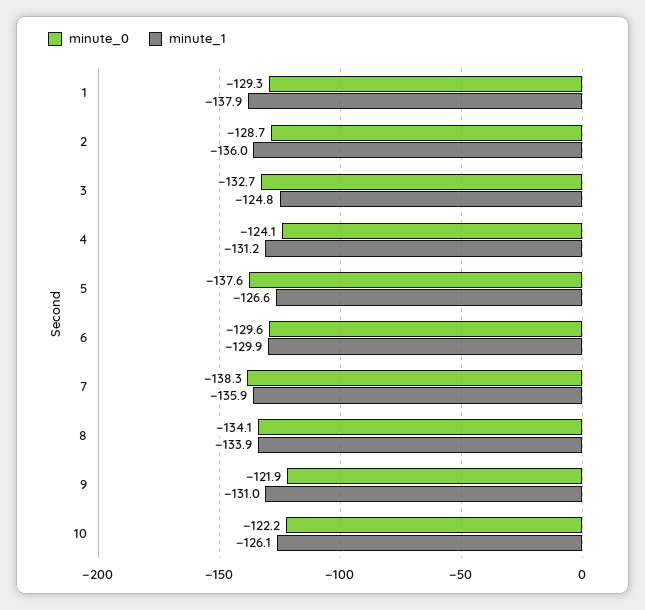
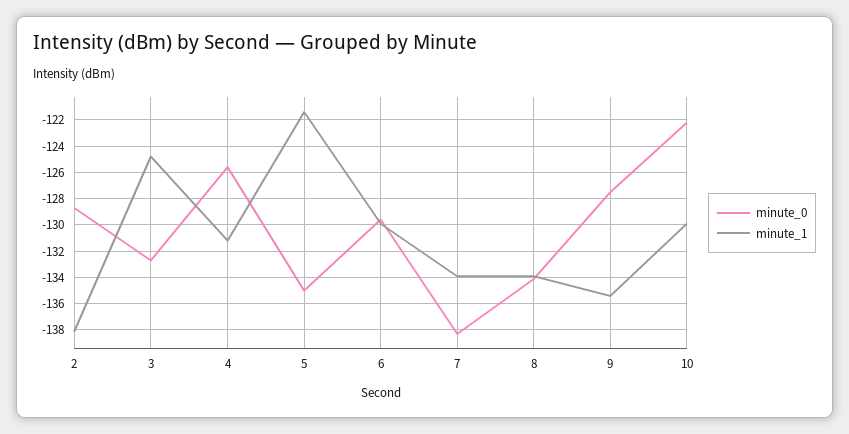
minute_0, 1: -129.3 -> none
minute_1, 1: -137.9 -> none
minute_1, 2: -136 -> -138
minute_0, 4: -124.1 -> -125.5
minute_0, 5: -137.6 -> -135
minute_1, 5: -126.6 -> -121.5
minute_1, 7: -135.9 -> -134
minute_0, 9: -121.9 -> -127.5
minute_1, 9: -131 -> -135.5
minute_1, 10: -126.1 -> -130

